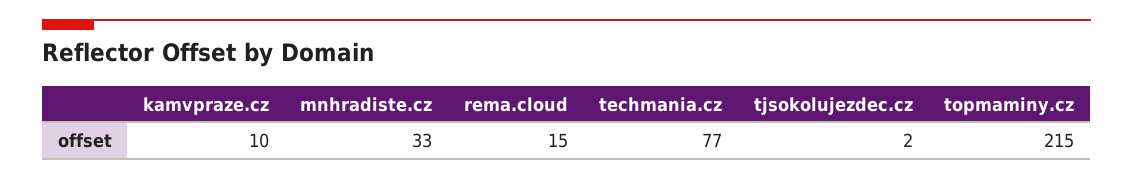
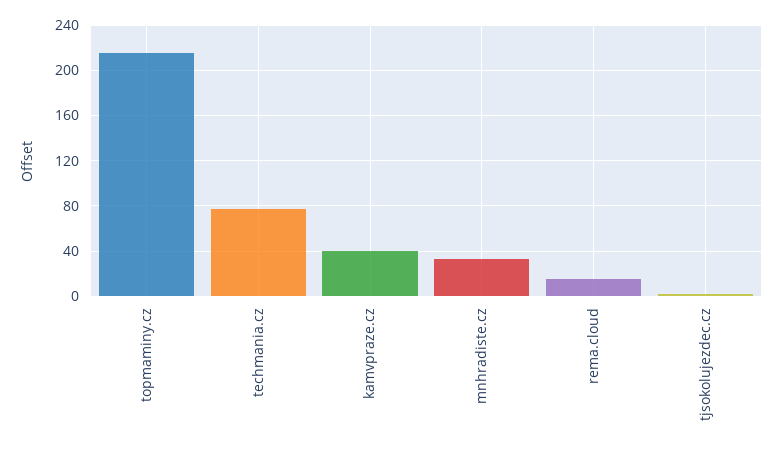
kamvpraze.cz: 10 -> 40

